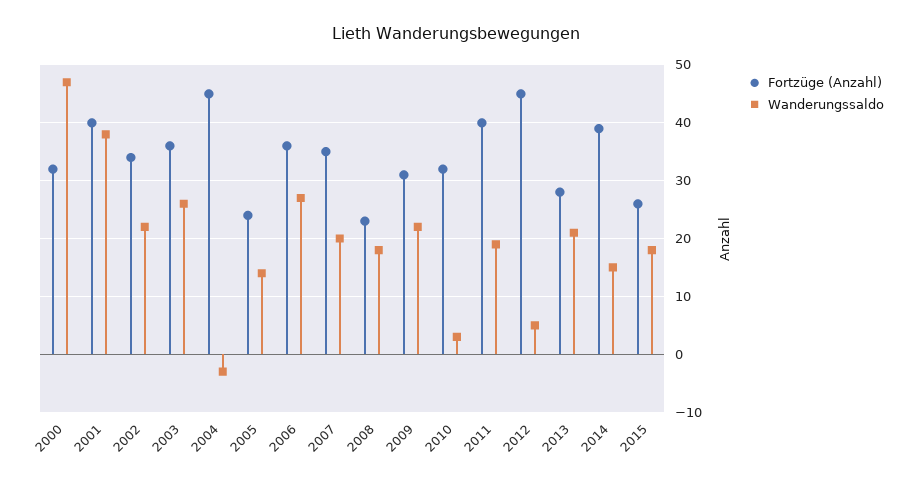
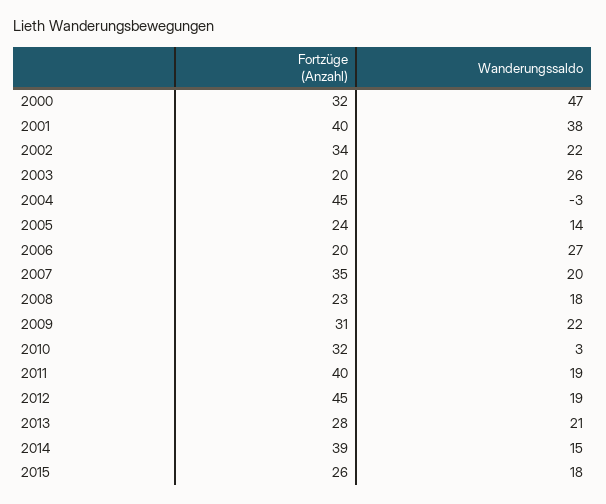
Fortzüge (Anzahl), 2003: 35 -> 20
Fortzüge (Anzahl), 2006: 35 -> 20
Wanderungssaldo, 2012: 5 -> 19

